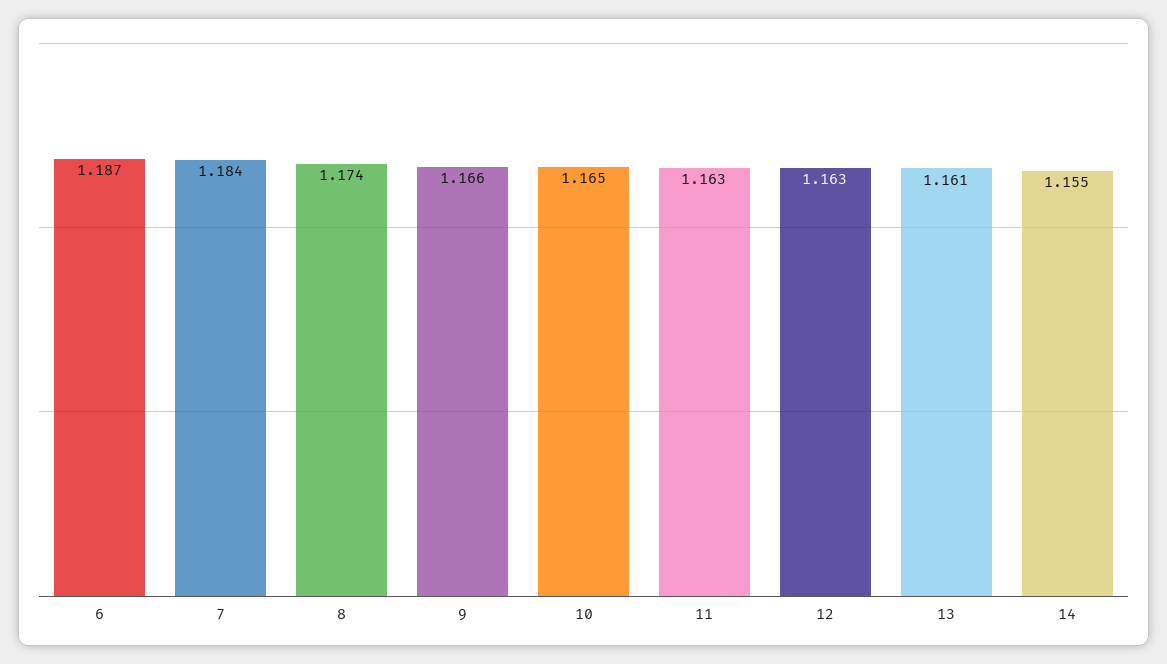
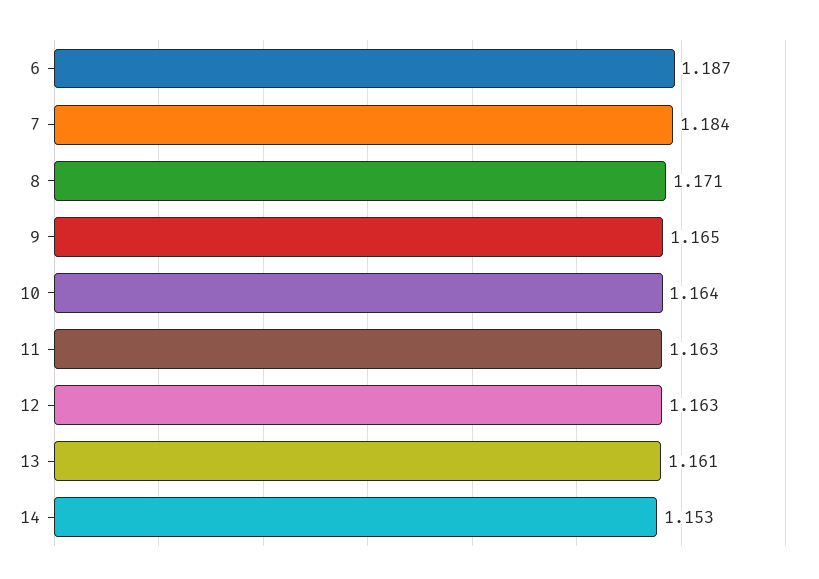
8: 1.174 -> 1.171
9: 1.166 -> 1.165
10: 1.165 -> 1.164
14: 1.155 -> 1.153

